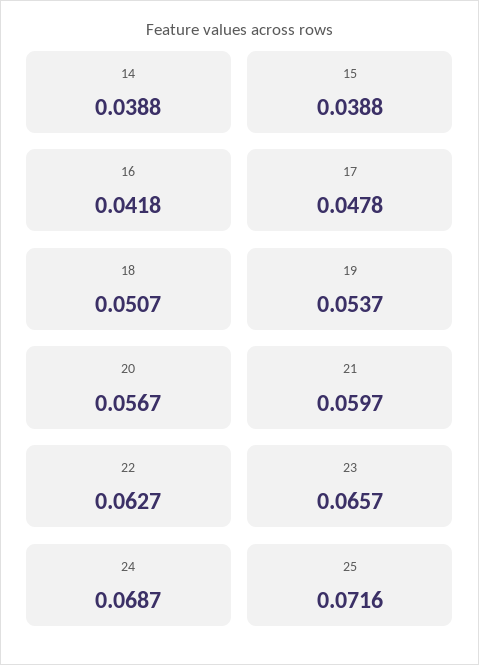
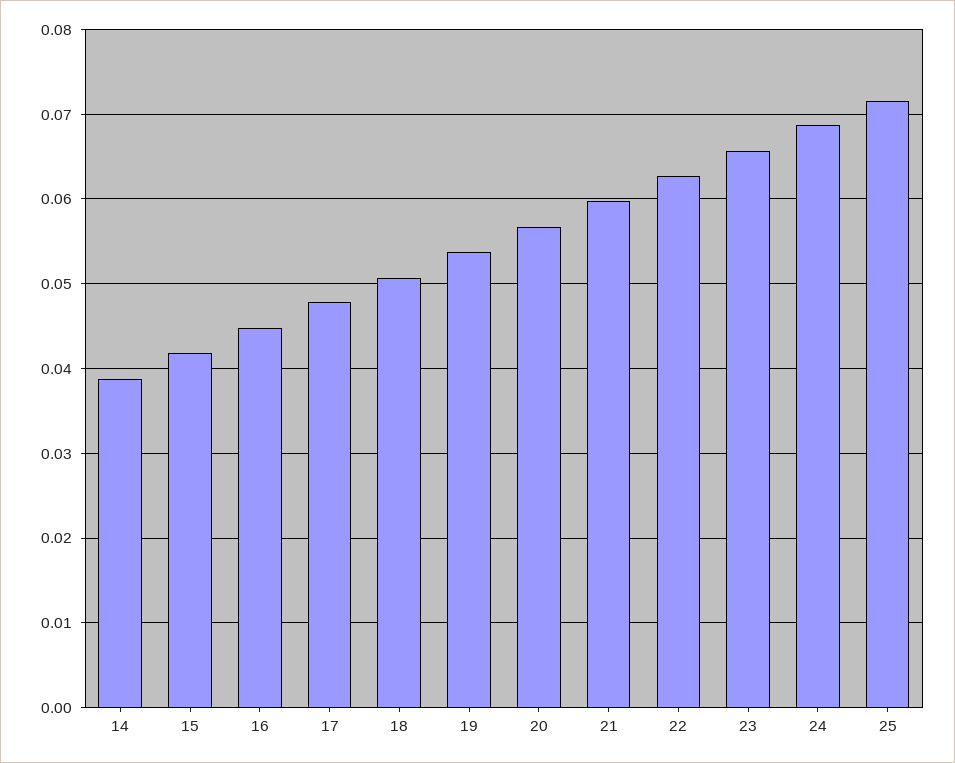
15: 0.0388 -> 0.042
16: 0.0418 -> 0.045

